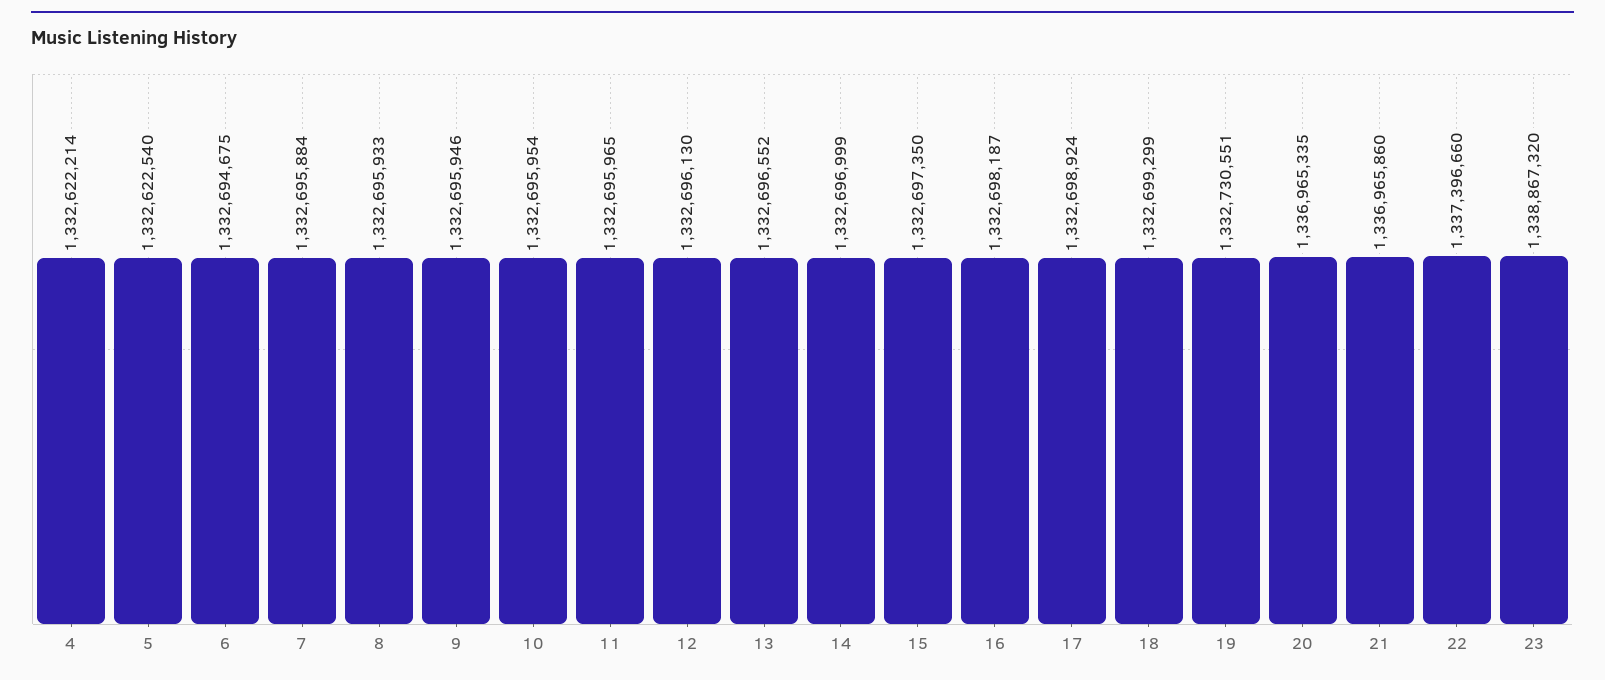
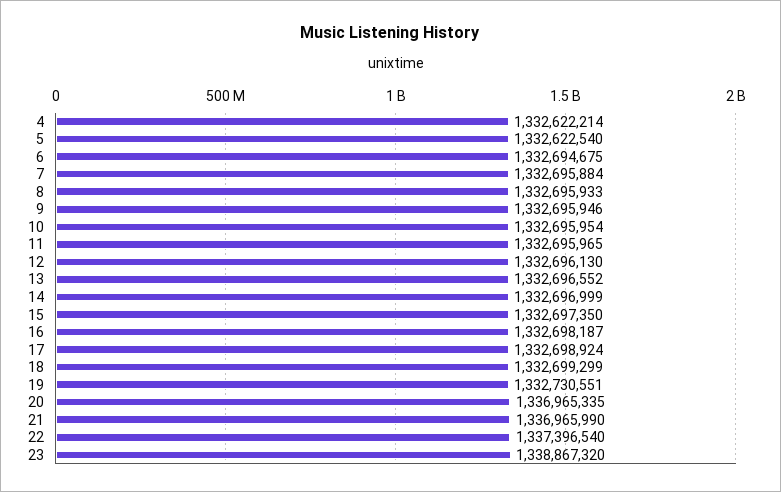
21: 1336965860 -> 1336965990
22: 1337396660 -> 1337396540

